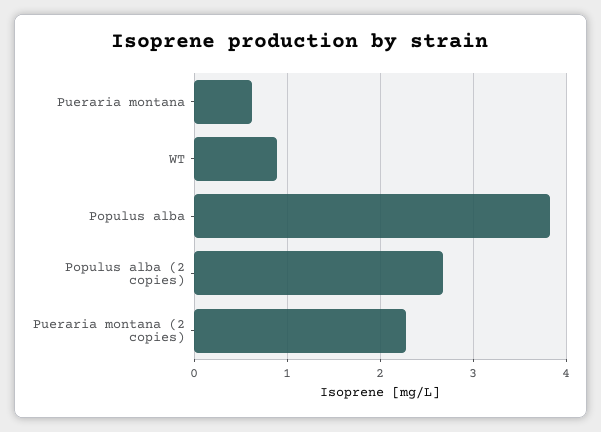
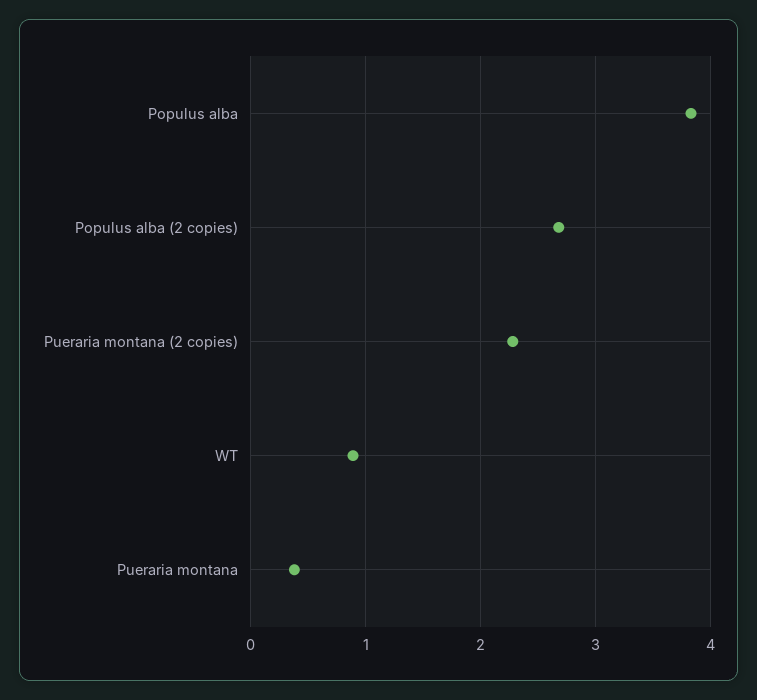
Pueraria montana: 0.6 -> 0.4

